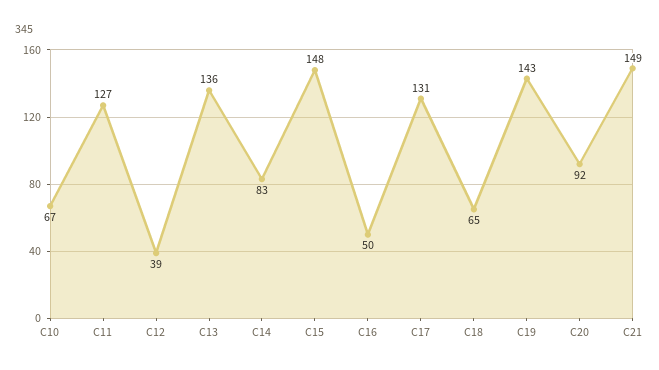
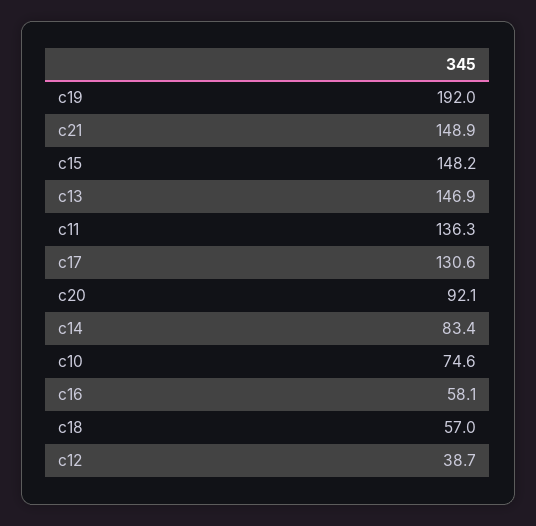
C10: 67 -> 74.6
C11: 127 -> 136.3
C13: 136 -> 146.9
C16: 50 -> 58.1
C18: 65 -> 57
C19: 143 -> 192

